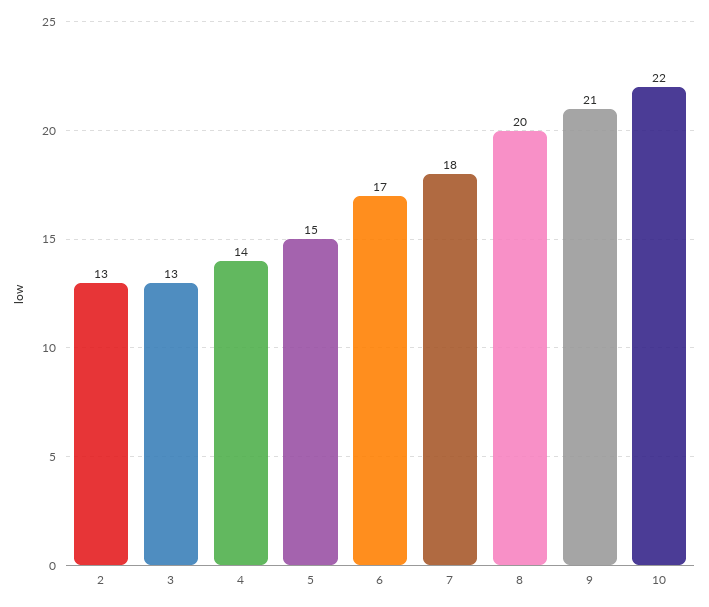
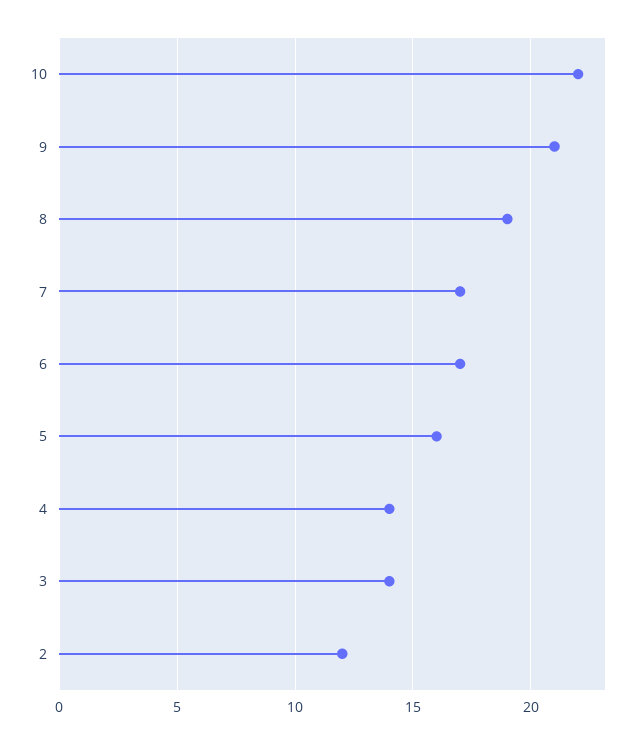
2: 13 -> 12
3: 13 -> 14
5: 15 -> 16
7: 18 -> 17
8: 20 -> 19

